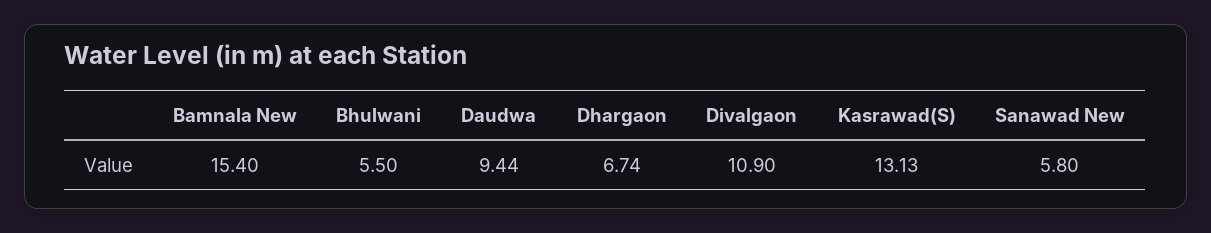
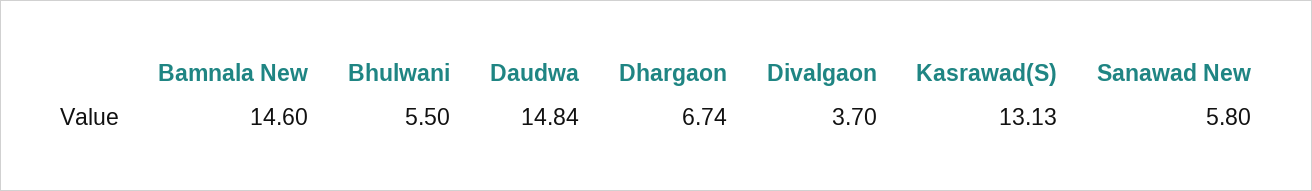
Bamnala New: 15.4 -> 14.6
Daudwa: 9.44 -> 14.84
Divalgaon: 10.9 -> 3.7

